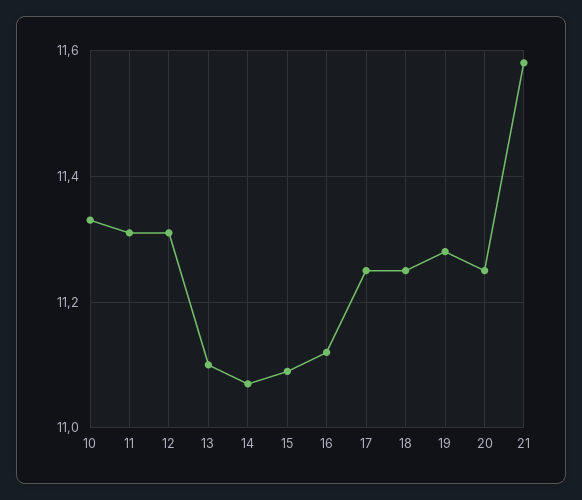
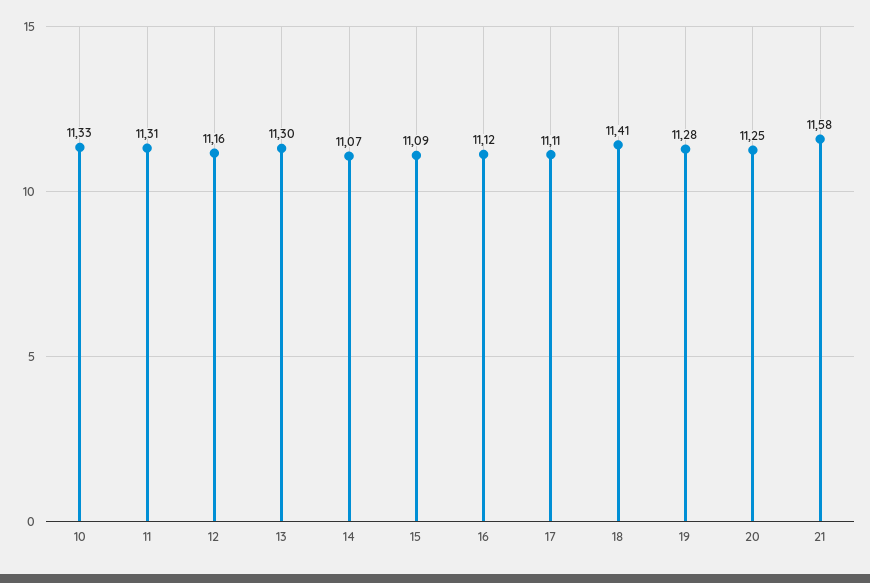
12: 11.3 -> 11.16
13: 11.1 -> 11.3
17: 11.25 -> 11.11
18: 11.25 -> 11.41

